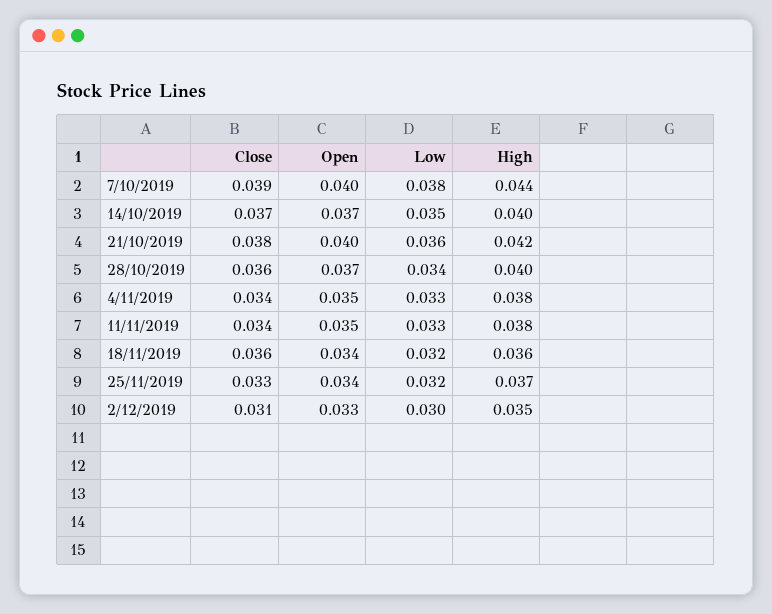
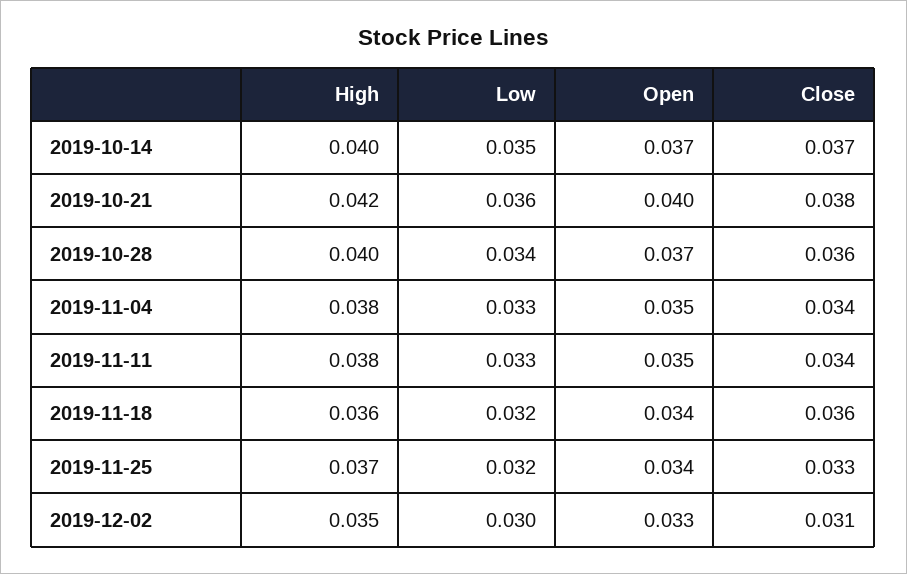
Close, 7/10/2019: 0.039 -> none
Open, 7/10/2019: 0.04 -> none
Low, 7/10/2019: 0.038 -> none
High, 7/10/2019: 0.044 -> none

